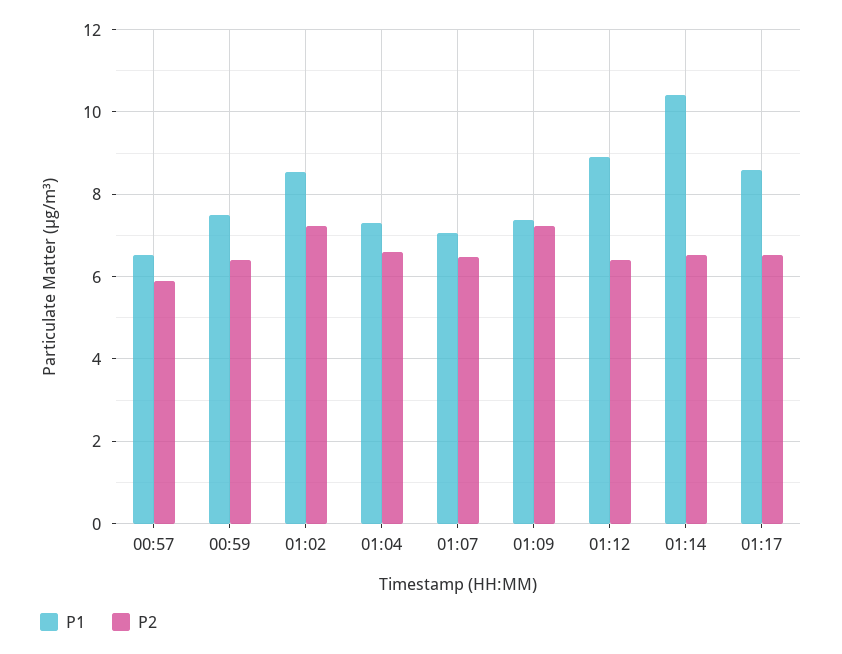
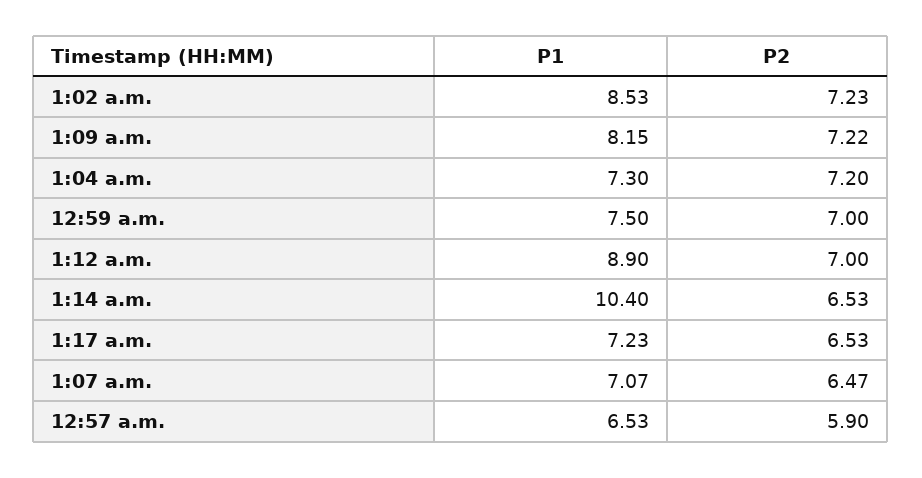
P2, 00:59: 6.4 -> 7
P2, 01:04: 6.6 -> 7.2
P1, 01:09: 7.4 -> 8.15
P2, 01:12: 6.4 -> 7
P1, 01:17: 8.6 -> 7.23

